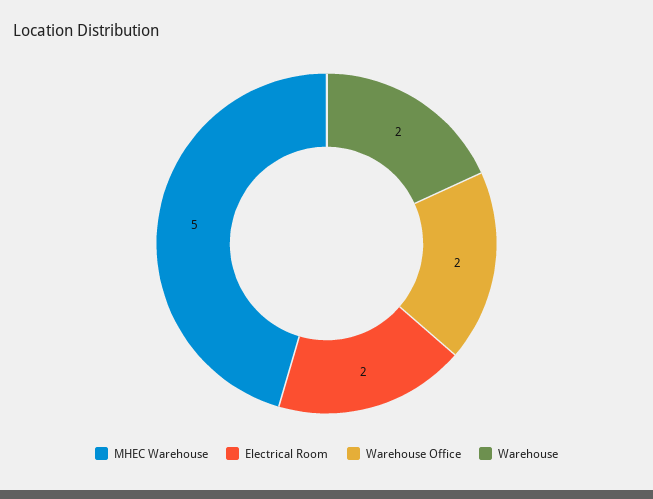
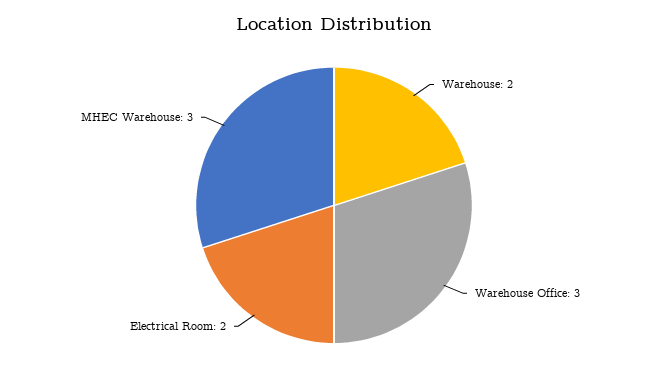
MHEC Warehouse: 5 -> 3
Warehouse Office: 2 -> 3

